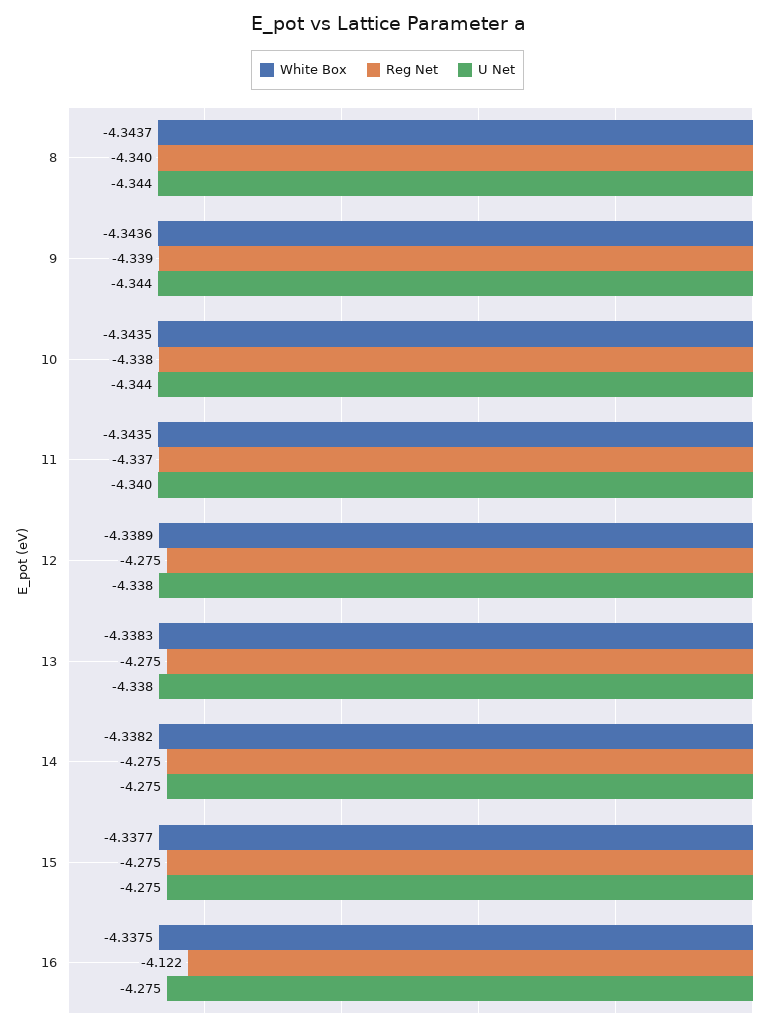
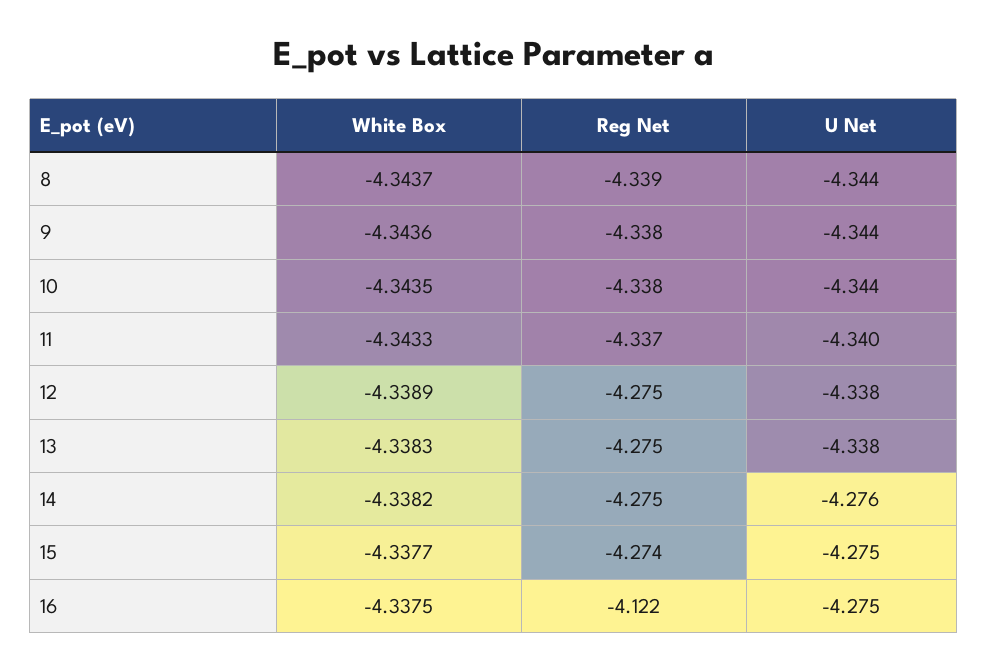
Reg Net, 8: -4.34 -> -4.339
Reg Net, 9: -4.339 -> -4.338
White Box, 11: -4.3435 -> -4.3433
U Net, 14: -4.275 -> -4.276
Reg Net, 15: -4.275 -> -4.274

